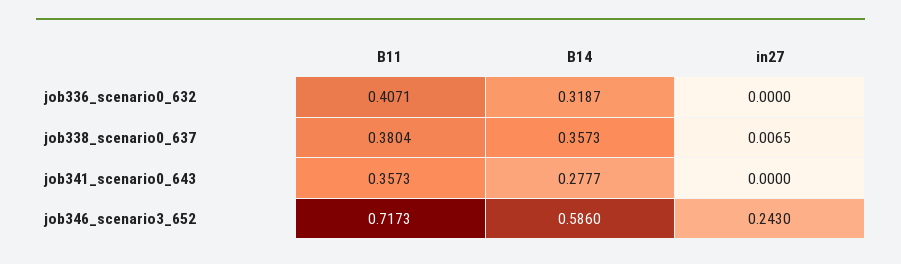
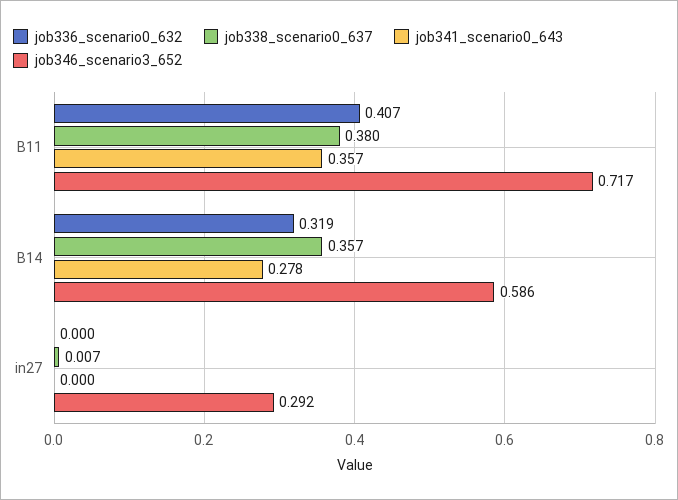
job346_scenario3_652, in27: 0.243 -> 0.292

